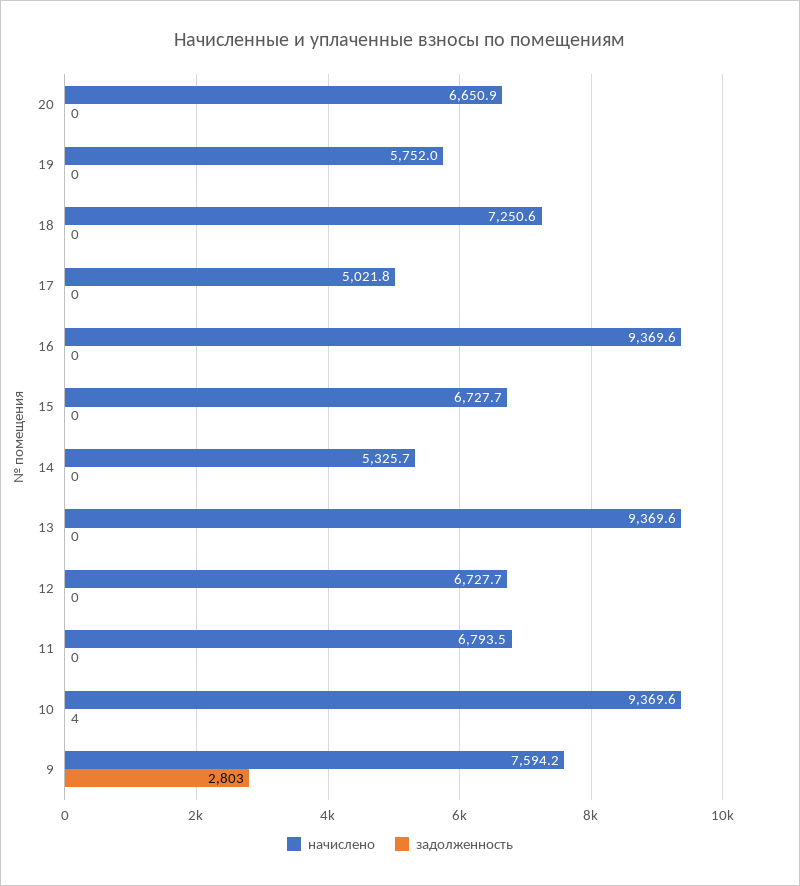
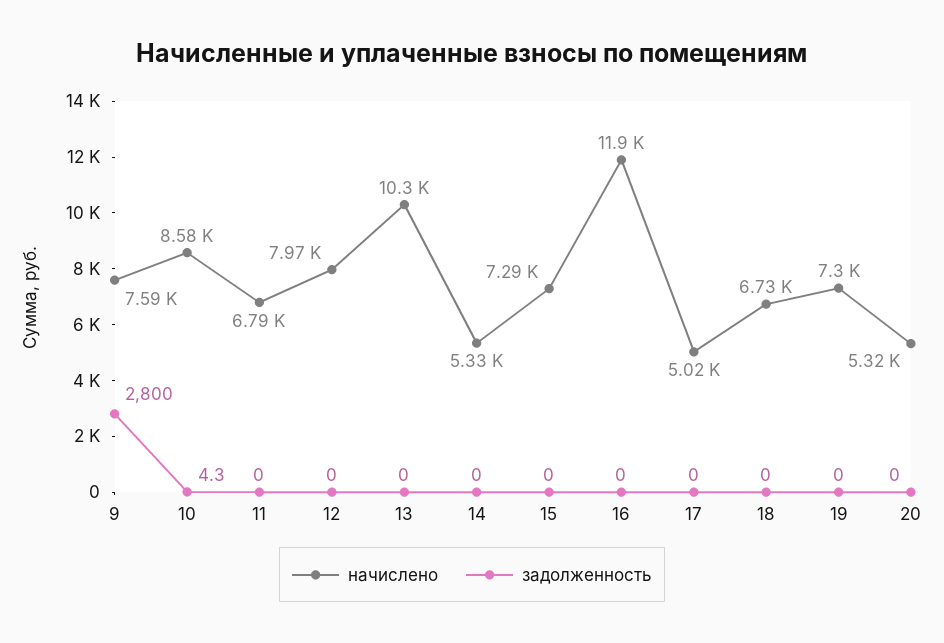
начислено, 20: 6650.9 -> 5320
начислено, 19: 5752 -> 7300
начислено, 18: 7250.6 -> 6730
начислено, 16: 9369.6 -> 11900
начислено, 15: 6727.7 -> 7290
начислено, 13: 9369.6 -> 10300
начислено, 12: 6727.7 -> 7970
начислено, 10: 9369.6 -> 8580
задолженность, 9: 2803 -> 2800

